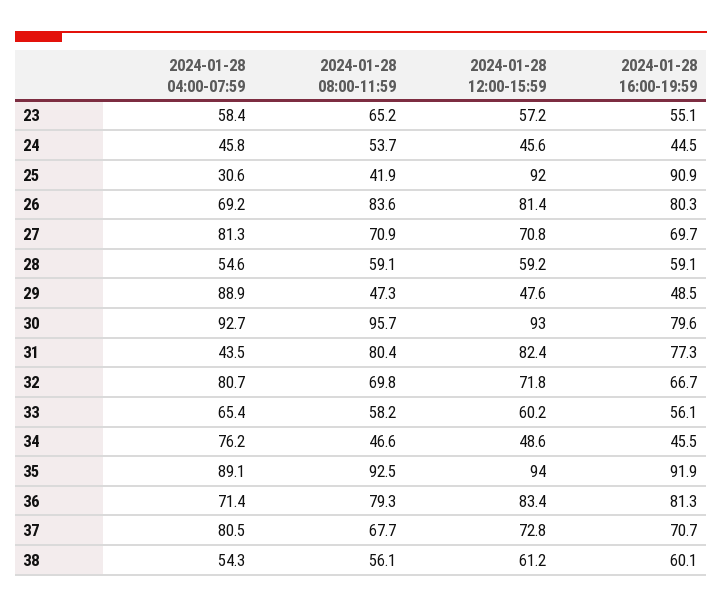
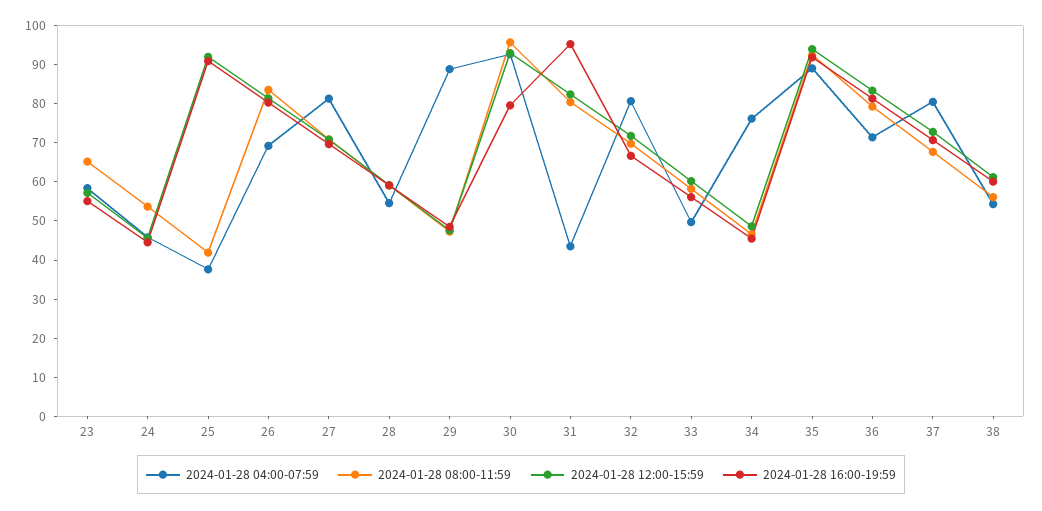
2024-01-28 04:00-07:59, 25: 30.6 -> 37.5
2024-01-28 16:00-19:59, 31: 77.3 -> 95
2024-01-28 04:00-07:59, 33: 65.4 -> 50

